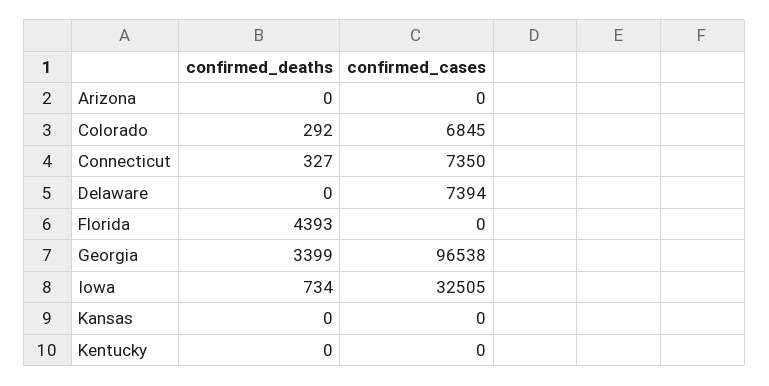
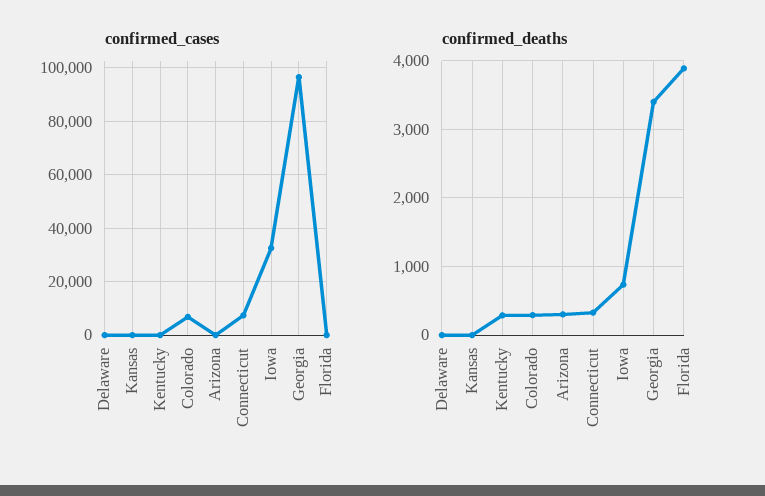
confirmed_deaths, Arizona: 0 -> 300
confirmed_cases, Delaware: 7394 -> 0
confirmed_deaths, Florida: 4393 -> 3900
confirmed_deaths, Kentucky: 0 -> 300

